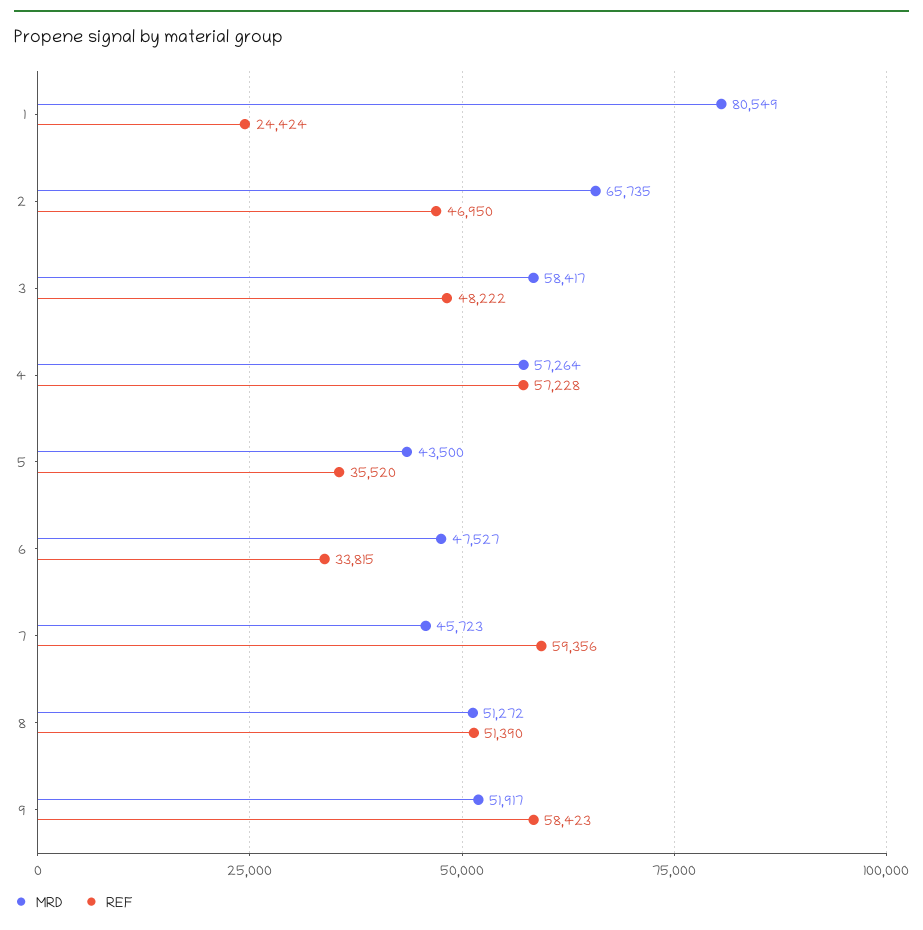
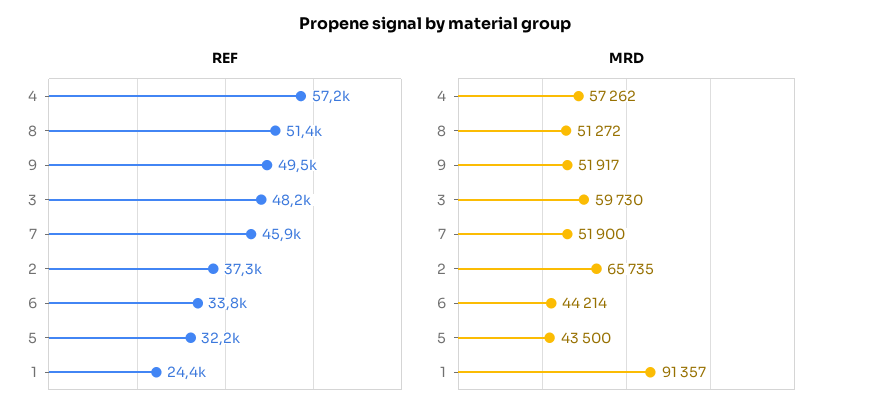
MRD, 1: 80549 -> 91357
REF, 2: 46950 -> 37300
MRD, 3: 58417 -> 59730
MRD, 4: 57264 -> 57262
REF, 5: 35520 -> 32200
MRD, 6: 47527 -> 44214
MRD, 7: 45723 -> 51900
REF, 7: 59356 -> 45900
REF, 9: 58423 -> 49500

